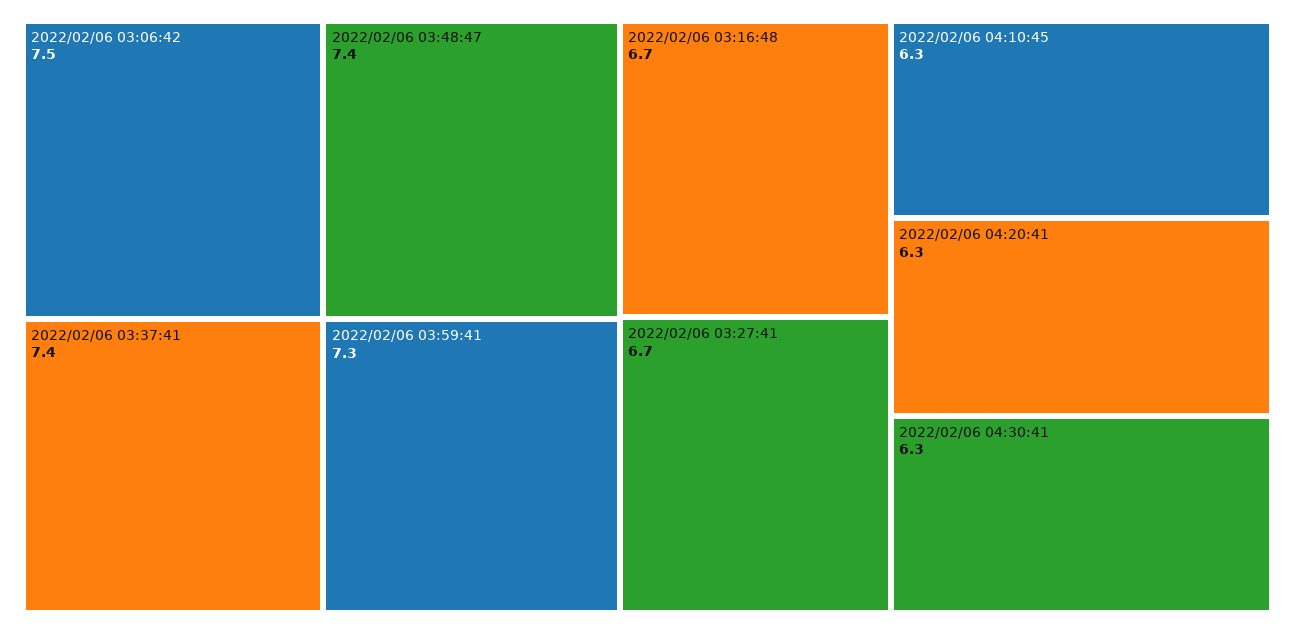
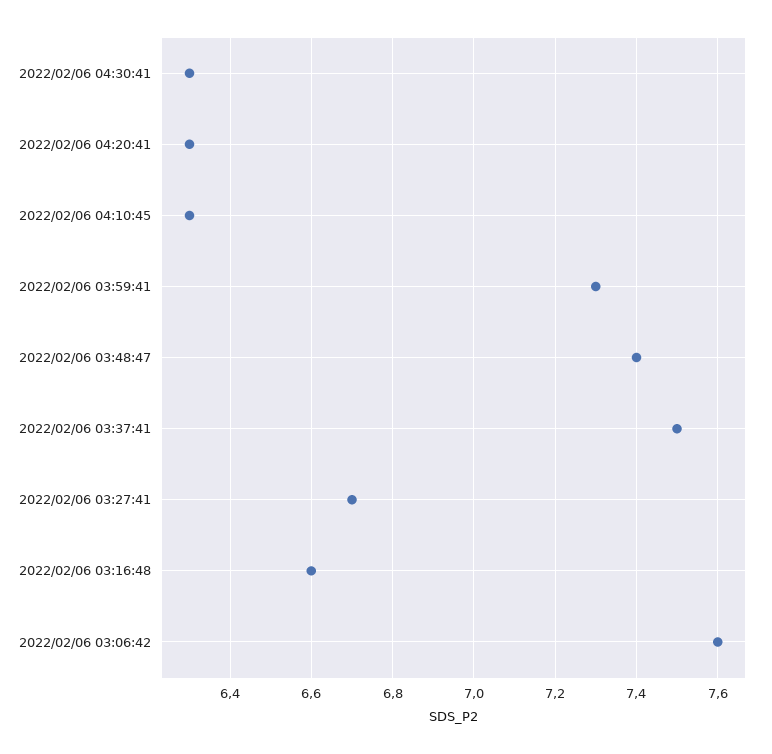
2022/02/06 03:06:42: 7.5 -> 7.6
2022/02/06 03:37:41: 7.4 -> 7.5
2022/02/06 03:16:48: 6.7 -> 6.6

